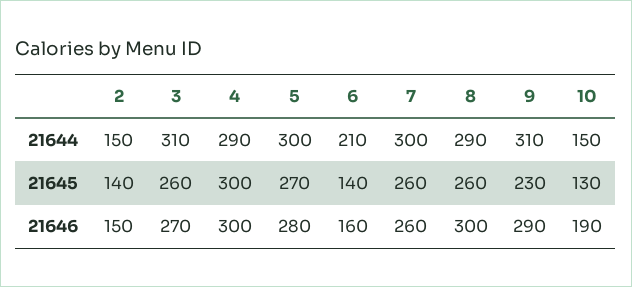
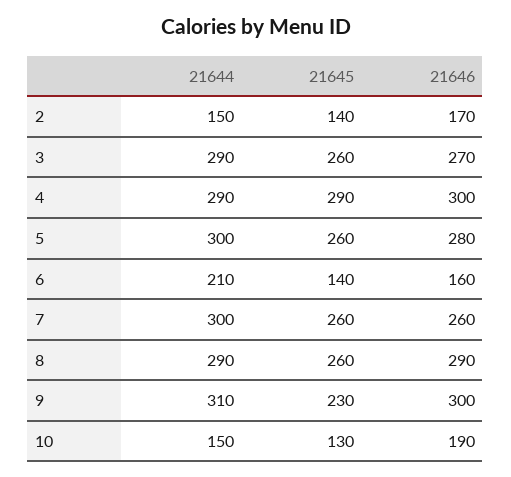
3, 21644: 310 -> 290
4, 21645: 300 -> 290
5, 21645: 270 -> 260
2, 21646: 150 -> 170
8, 21646: 300 -> 290
9, 21646: 290 -> 300

